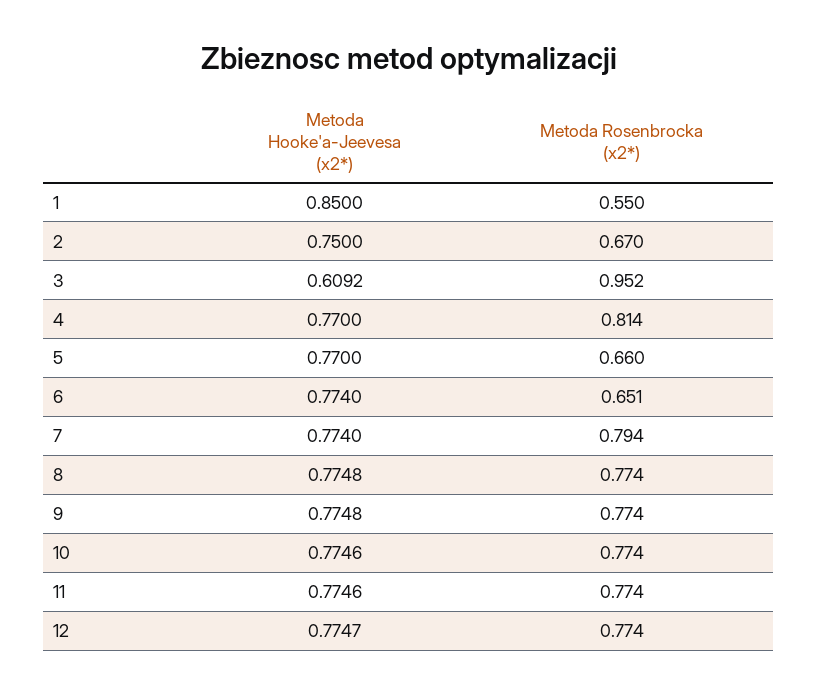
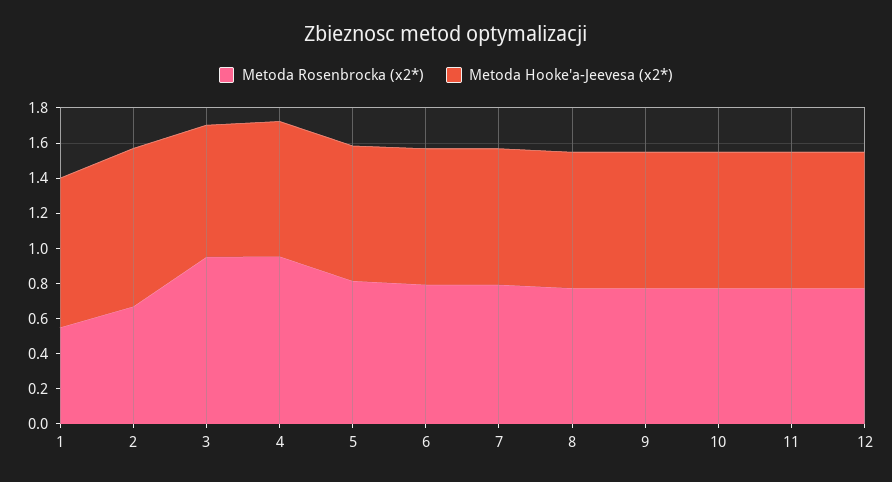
Metoda Hooke'a-Jeevesa (x2*), 2: 0.75 -> 0.9
Metoda Hooke'a-Jeevesa (x2*), 3: 0.6092 -> 0.75
Metoda Rosenbrocka (x2*), 4: 0.814 -> 0.95
Metoda Rosenbrocka (x2*), 5: 0.66 -> 0.8
Metoda Rosenbrocka (x2*), 6: 0.651 -> 0.8

